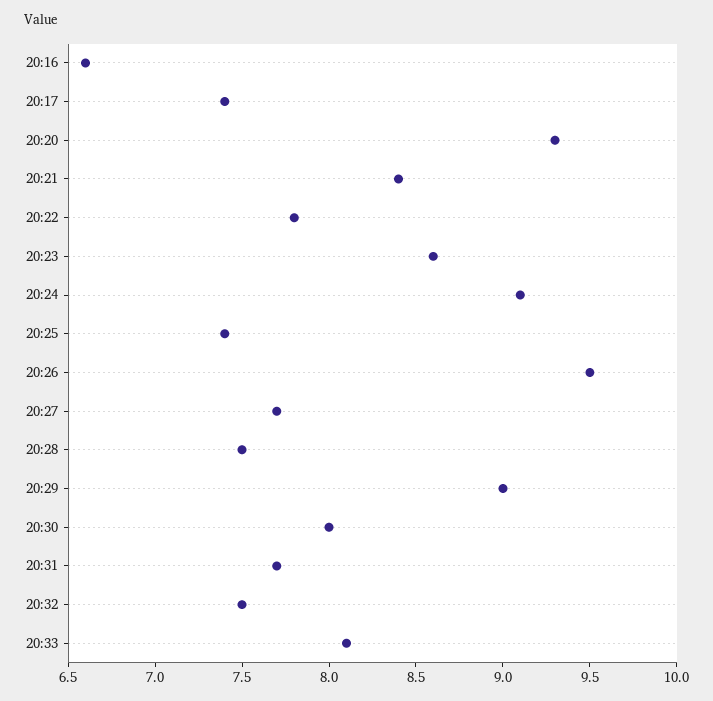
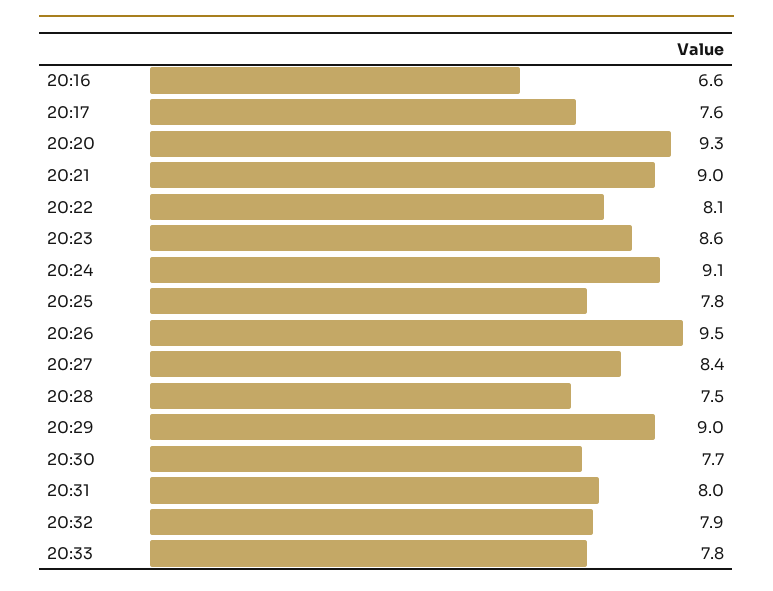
20:17: 7.4 -> 7.6
20:21: 8.4 -> 9
20:22: 7.8 -> 8.1
20:25: 7.4 -> 7.8
20:27: 7.7 -> 8.4
20:30: 8 -> 7.7
20:31: 7.7 -> 8
20:32: 7.5 -> 7.9
20:33: 8.1 -> 7.8

